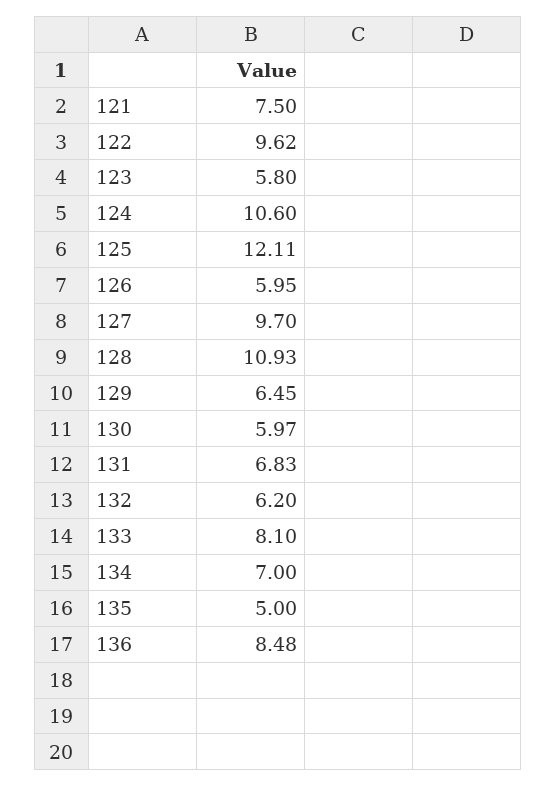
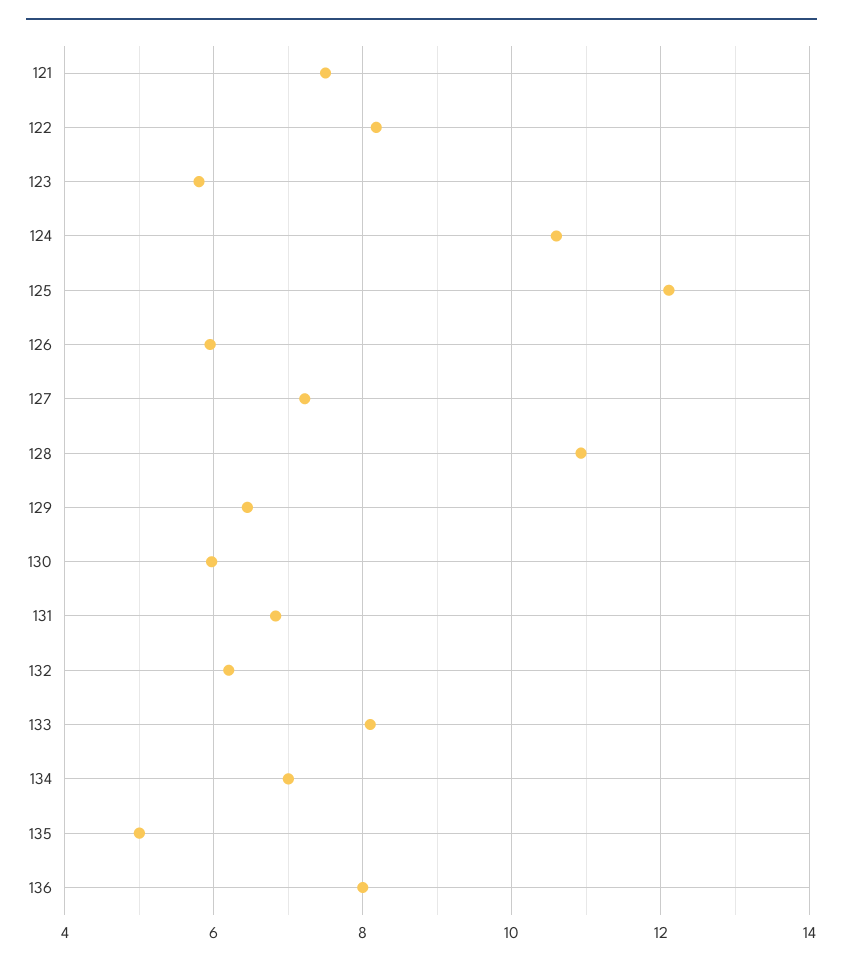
122: 9.62 -> 8.2
127: 9.7 -> 7.2
136: 8.48 -> 8

